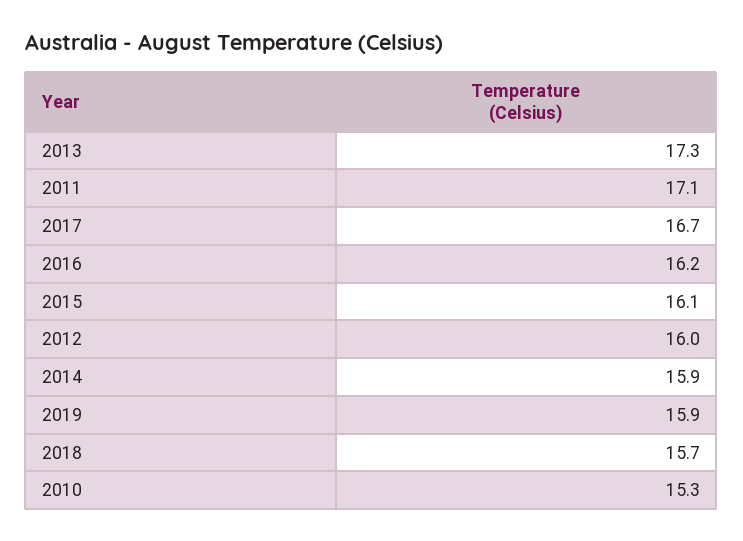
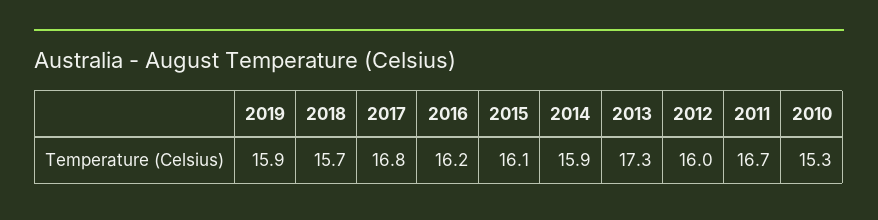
2011: 17.1 -> 16.7
2017: 16.7 -> 16.8

